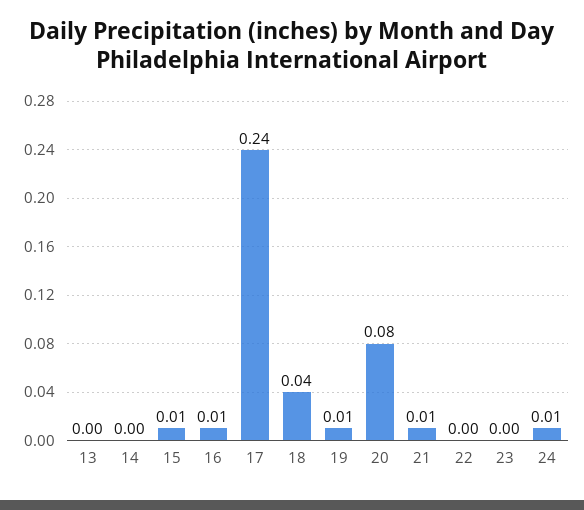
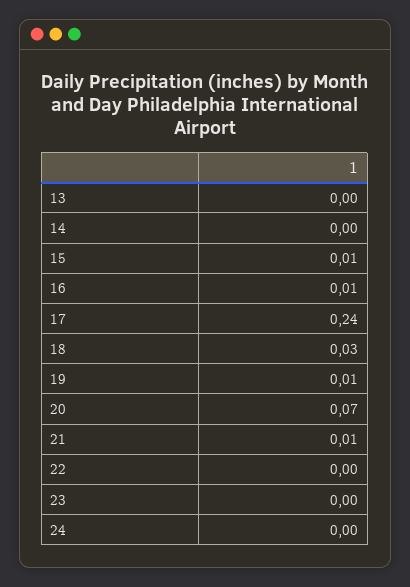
18: 0.04 -> 0.03
20: 0.08 -> 0.07
24: 0.01 -> 0

